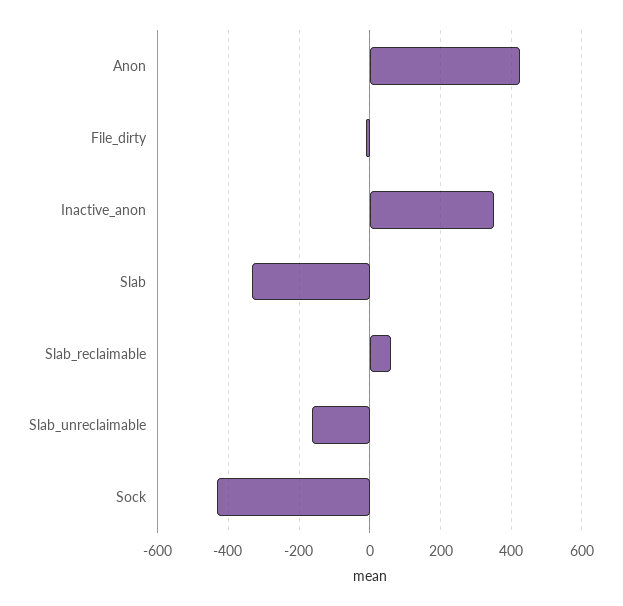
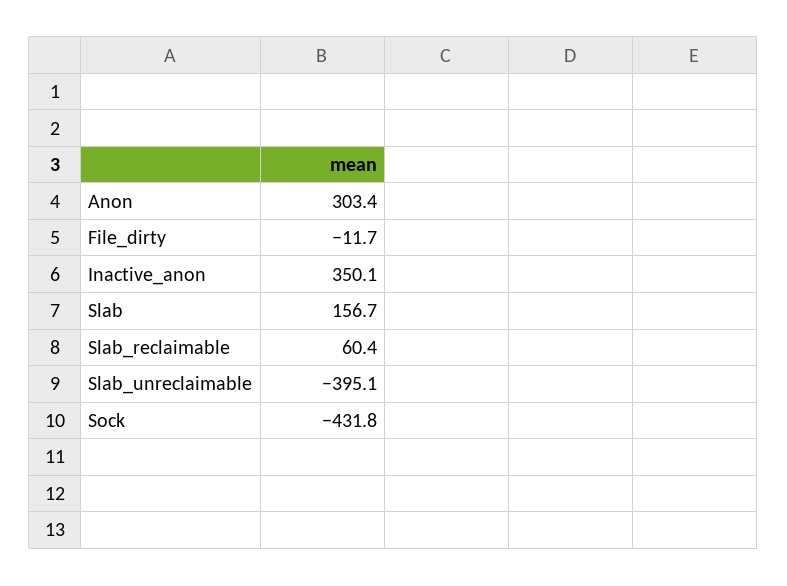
Anon: 420 -> 303.4
Slab: -340 -> 156.7
Slab_unreclaimable: -160 -> -395.1

